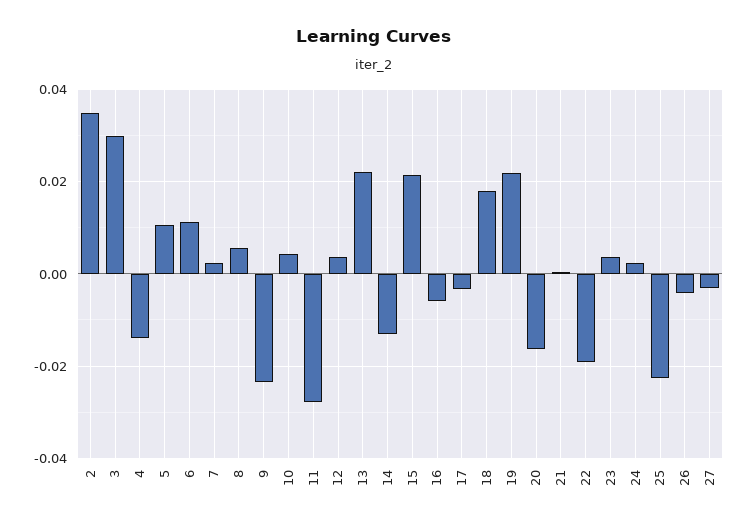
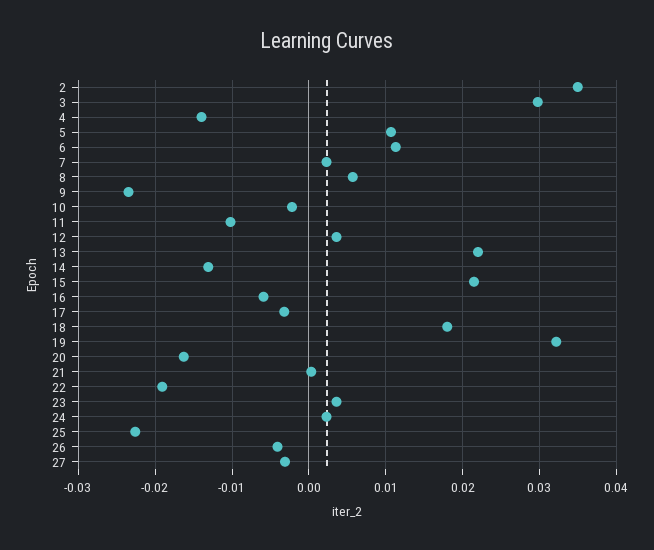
10: 0.004 -> -0.002
11: -0.028 -> -0.01
19: 0.022 -> 0.032

